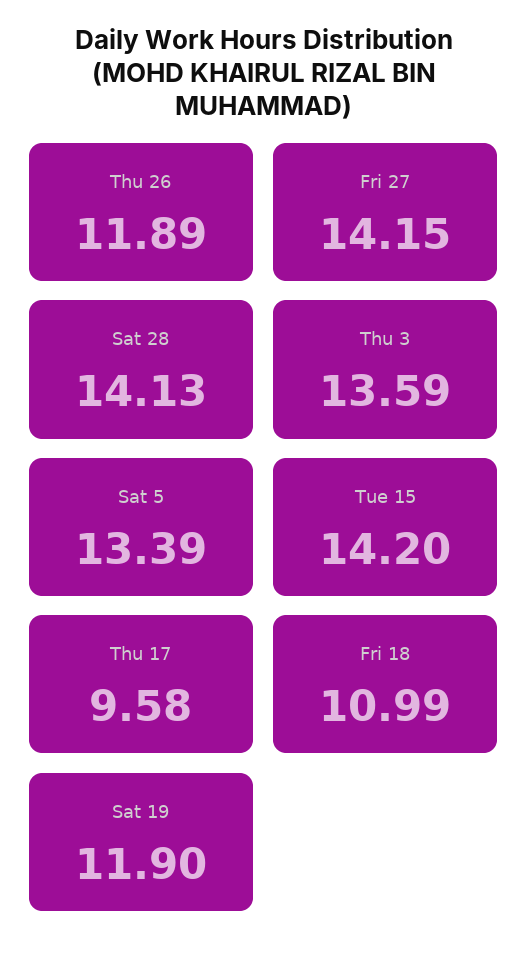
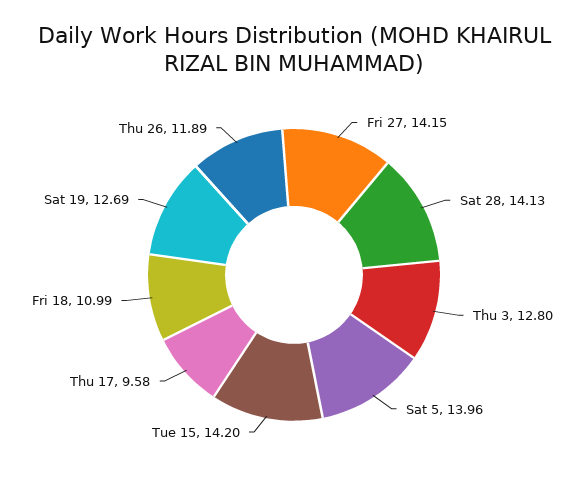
Thu 3: 13.59 -> 12.8
Sat 5: 13.39 -> 13.96
Sat 19: 11.9 -> 12.69

